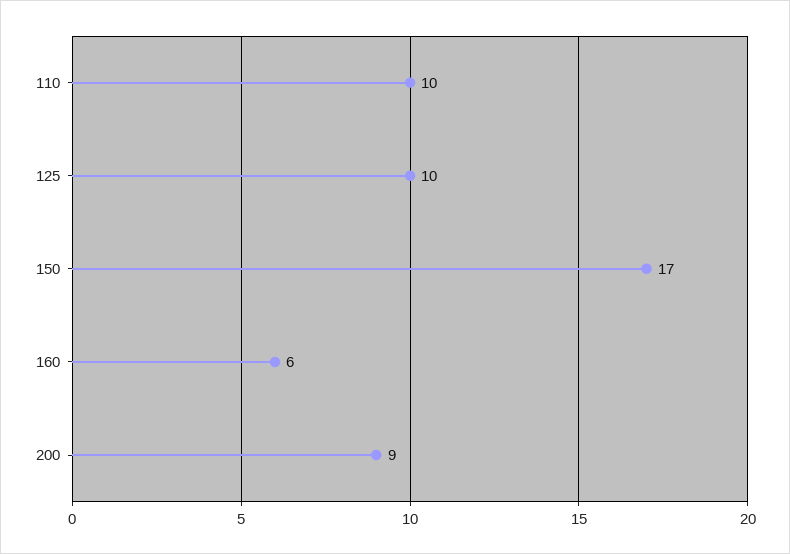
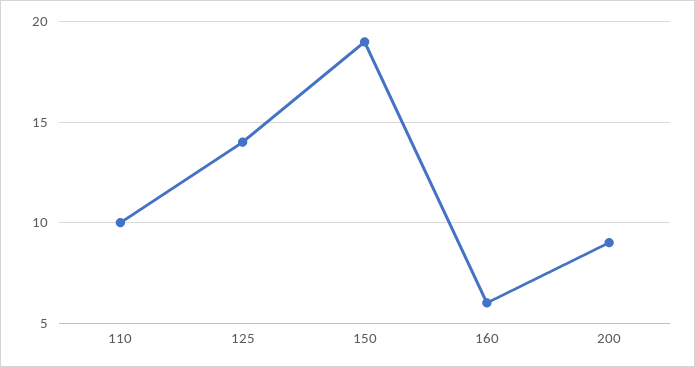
125: 10 -> 14
150: 17 -> 19

